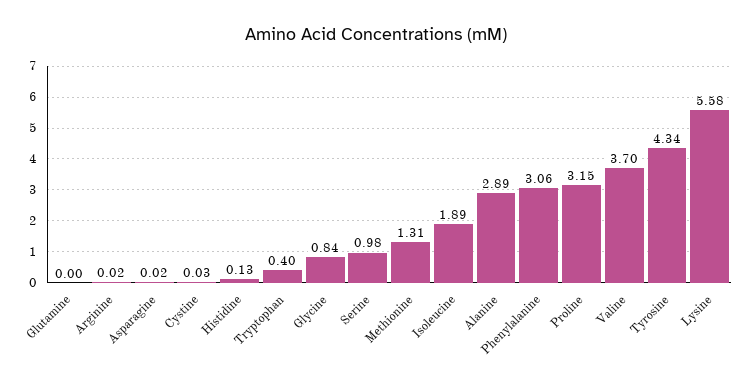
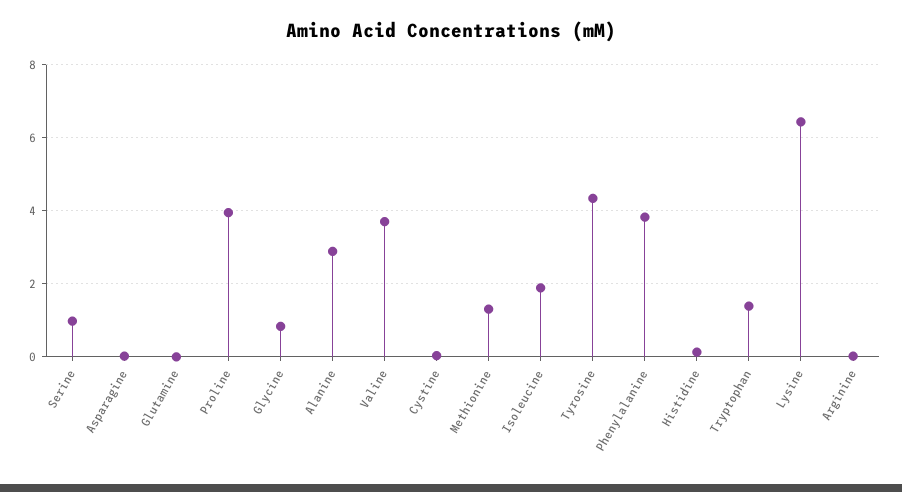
Tryptophan: 0.4 -> 1.4
Phenylalanine: 3.06 -> 3.8
Proline: 3.15 -> 4
Lysine: 5.58 -> 6.4

